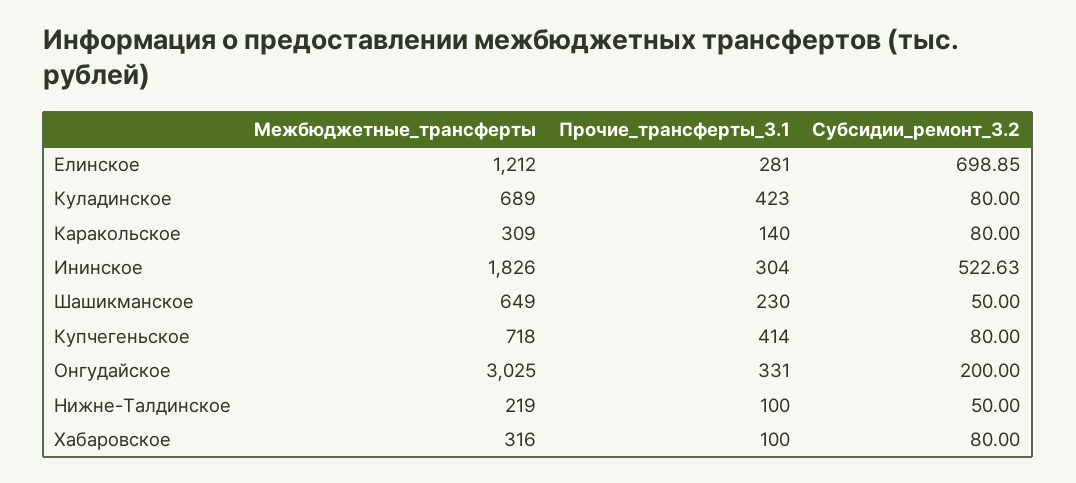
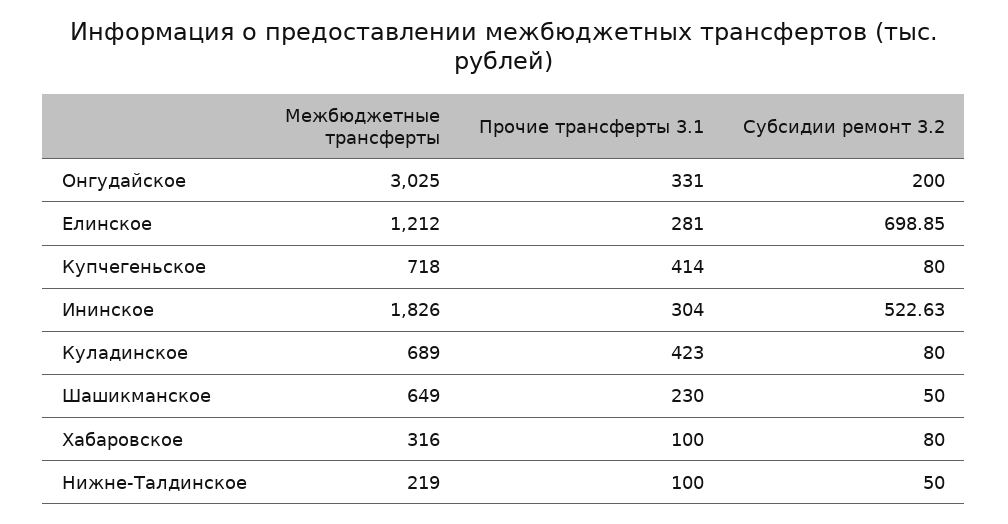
Межбюджетные_трансферты, Каракольское: 309 -> none
Прочие_трансферты_3.1, Каракольское: 140 -> none
Субсидии_ремонт_3.2, Каракольское: 80 -> none

